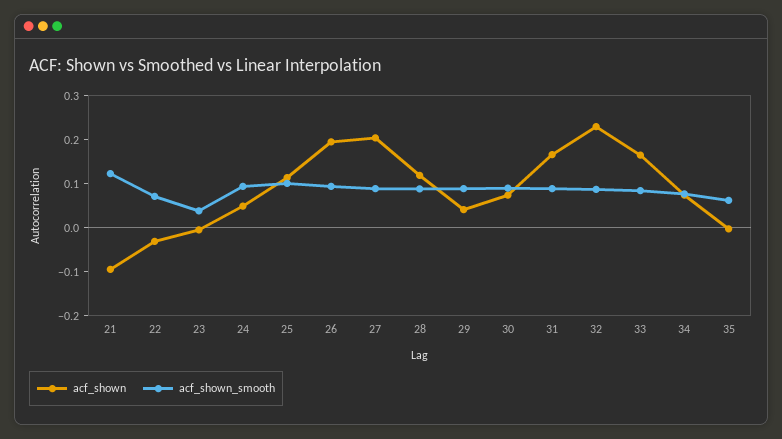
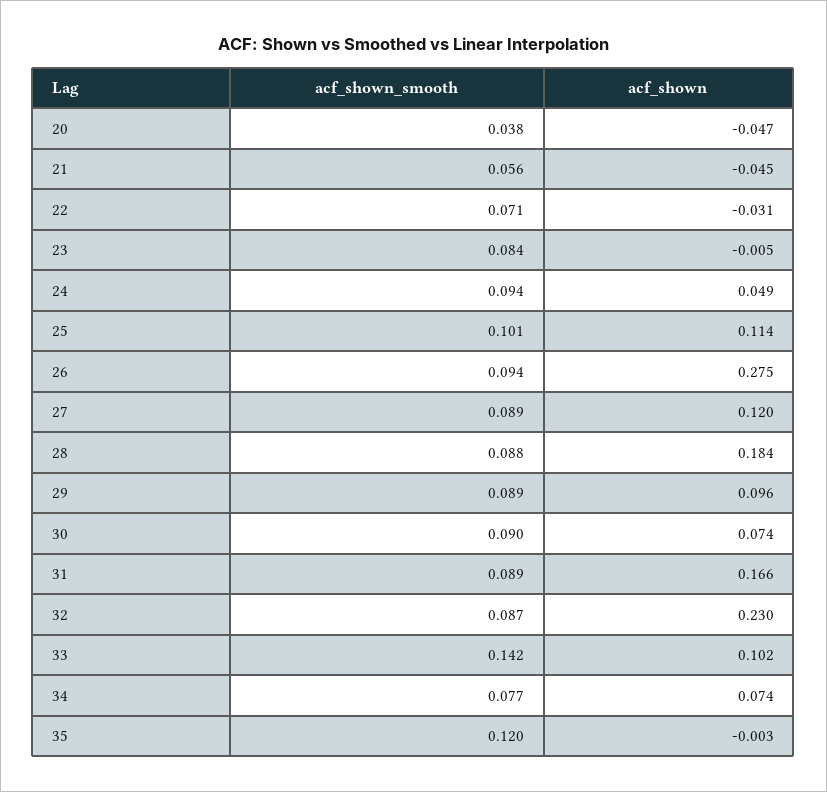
acf_shown, 21: -0.1 -> -0.045
acf_shown_smooth, 21: 0.12 -> 0.056
acf_shown_smooth, 23: 0.04 -> 0.084
acf_shown, 26: 0.2 -> 0.275
acf_shown, 27: 0.2 -> 0.12
acf_shown, 28: 0.12 -> 0.184
acf_shown, 29: 0.04 -> 0.096
acf_shown, 33: 0.16 -> 0.102
acf_shown_smooth, 33: 0.08 -> 0.142
acf_shown_smooth, 35: 0.06 -> 0.12
acf_shown_smooth, 20: none -> 0.038
acf_shown, 20: none -> -0.047

